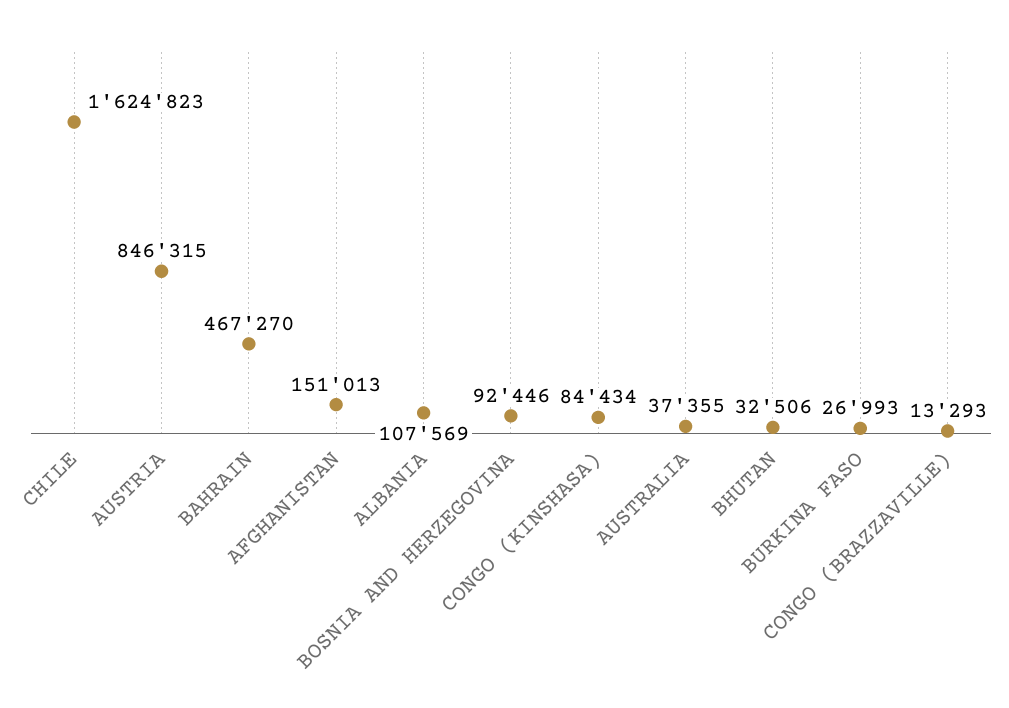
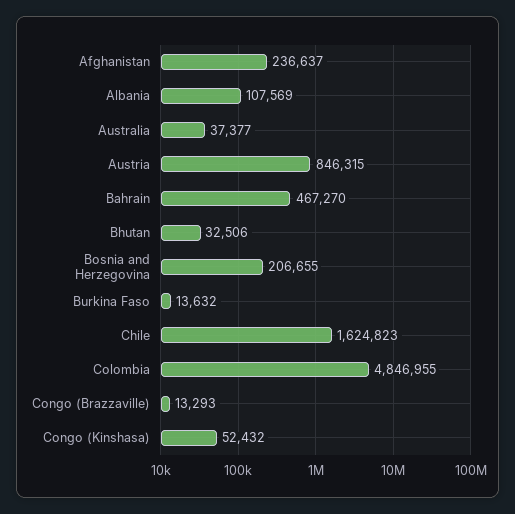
AFGHANISTAN: 151013 -> 236637
BOSNIA AND HERZEGOVINA: 92446 -> 206655
CONGO (KINSHASA): 84434 -> 52432
AUSTRALIA: 37355 -> 37377
BURKINA FASO: 26993 -> 13632
Colombia: none -> 4846955

